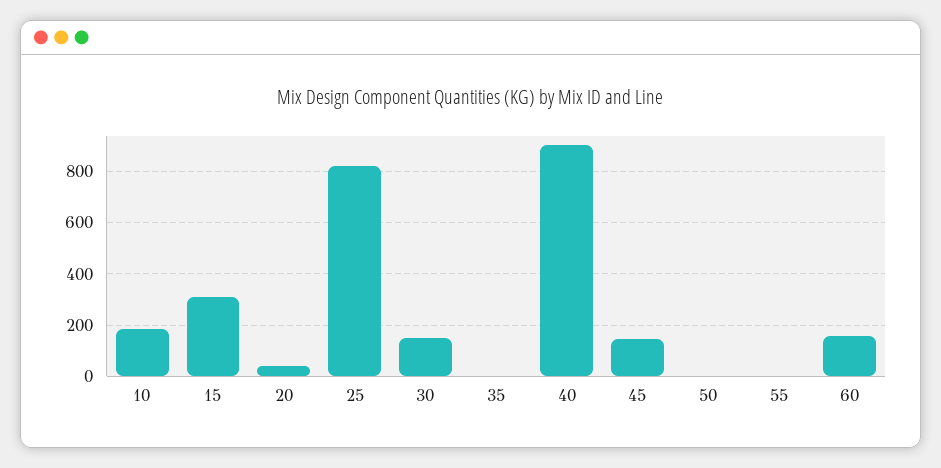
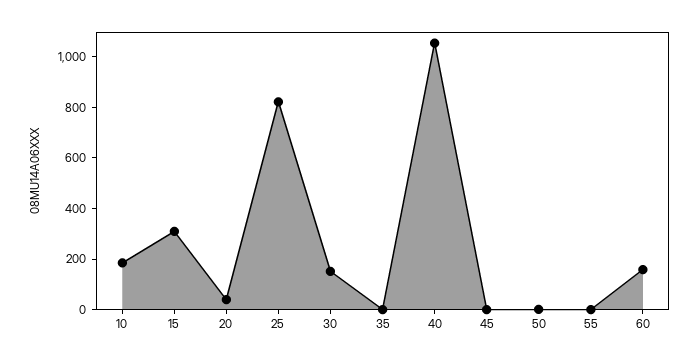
40: 900 -> 1050
45: 150 -> 0

